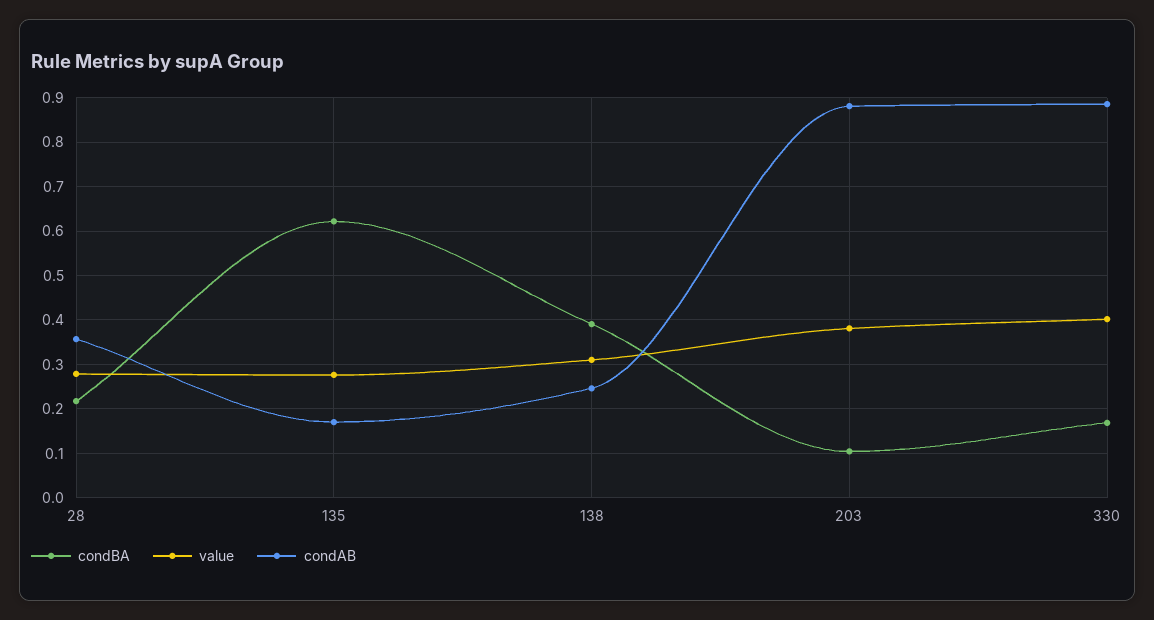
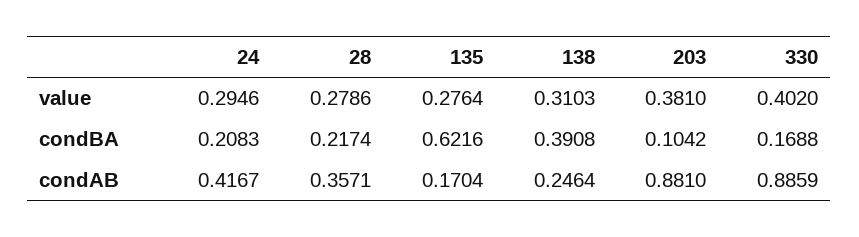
value, 24: none -> 0.2946
condBA, 24: none -> 0.2083
condAB, 24: none -> 0.4167

